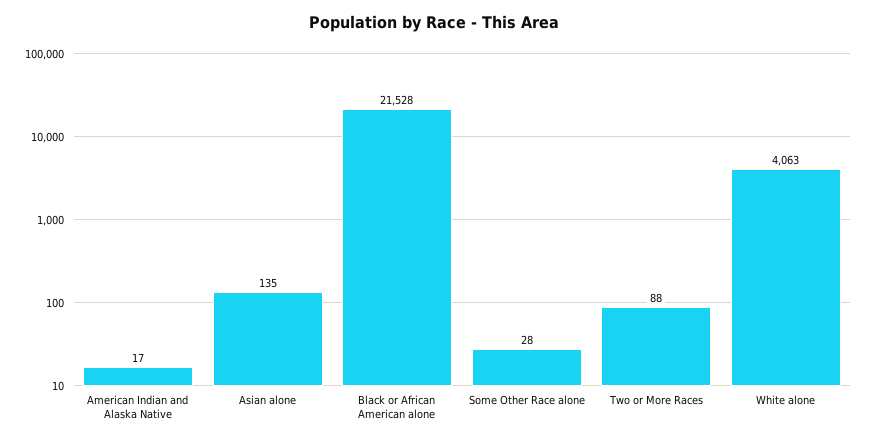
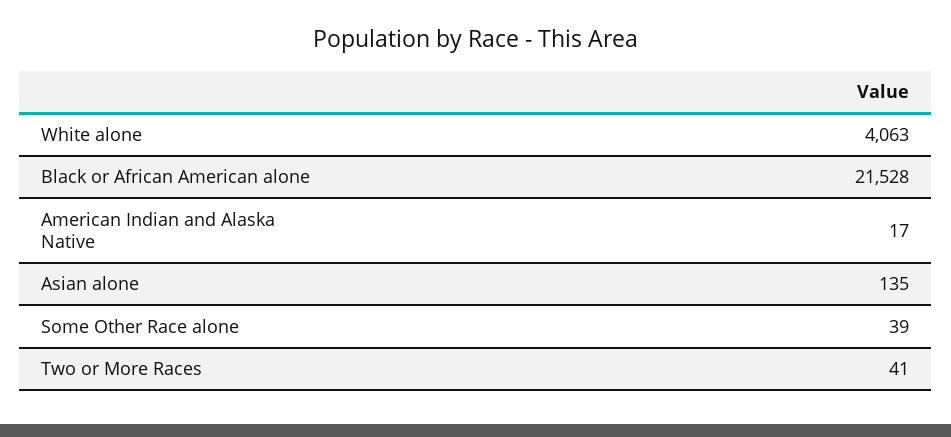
Some Other Race alone: 28 -> 39
Two or More Races: 88 -> 41

